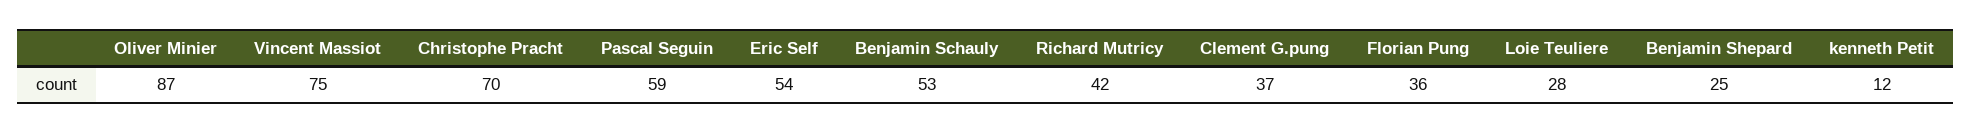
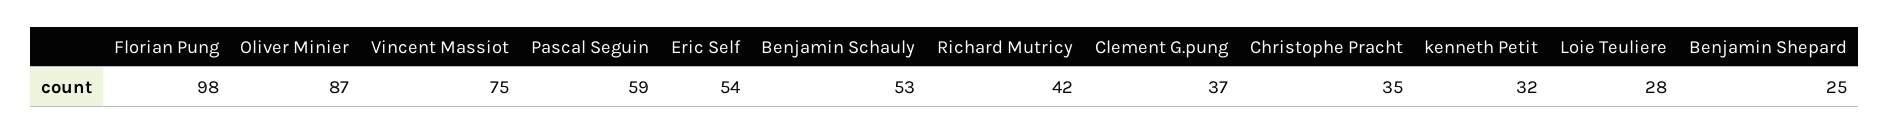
Christophe Pracht: 70 -> 35
Florian Pung: 36 -> 98
kenneth Petit: 12 -> 32

